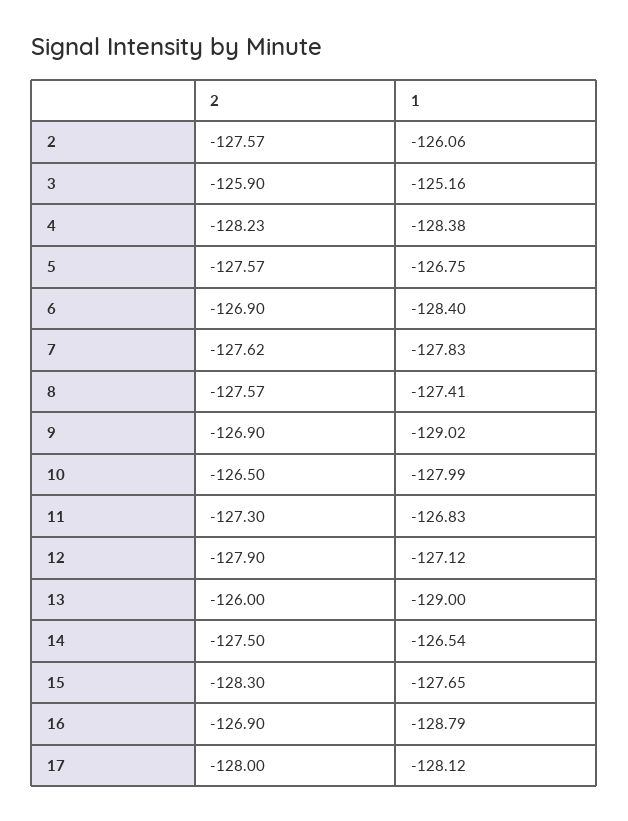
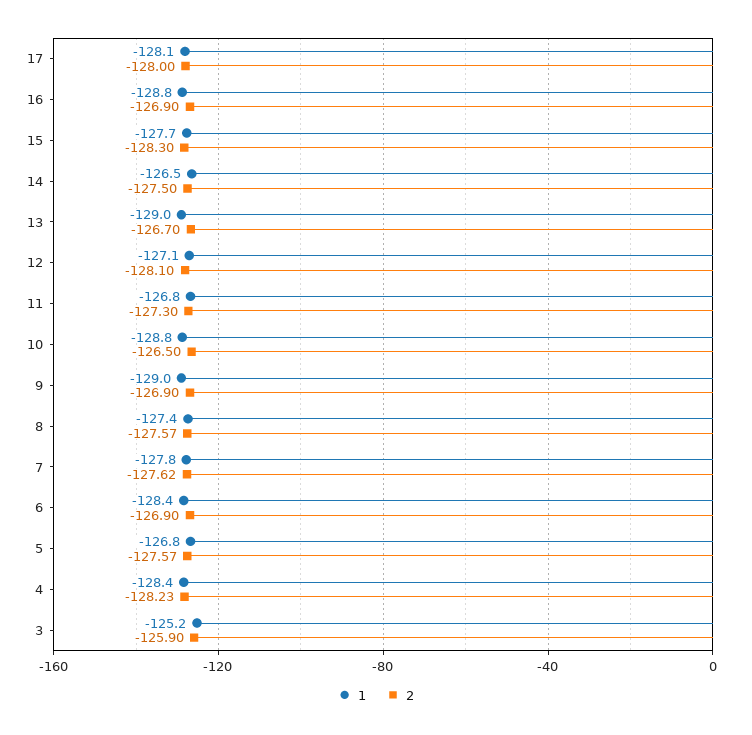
2, 2: -127.57 -> none
1, 2: -126.06 -> none
1, 10: -127.99 -> -128.8
2, 12: -127.9 -> -128.1
2, 13: -126 -> -126.7

